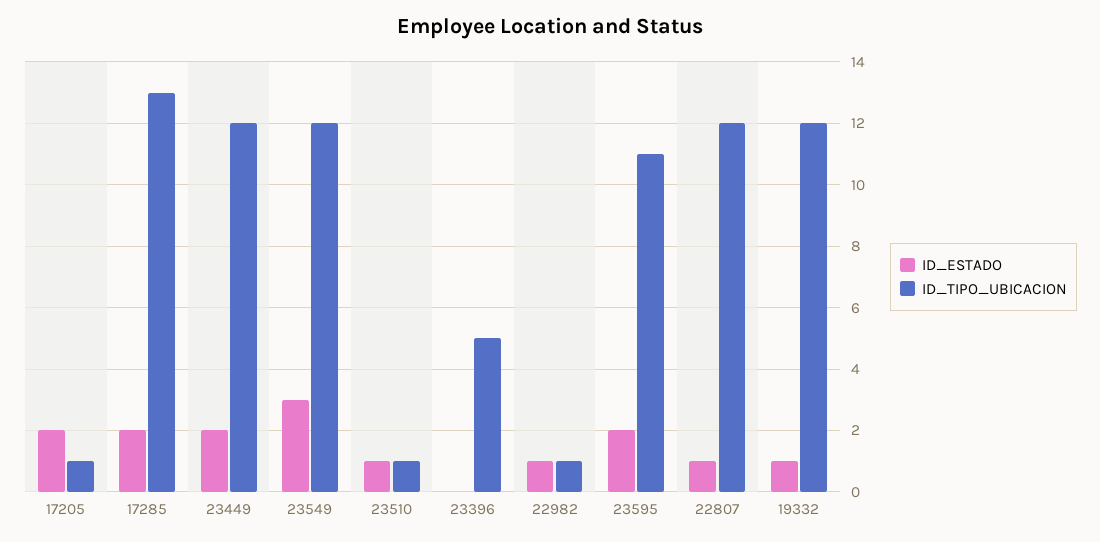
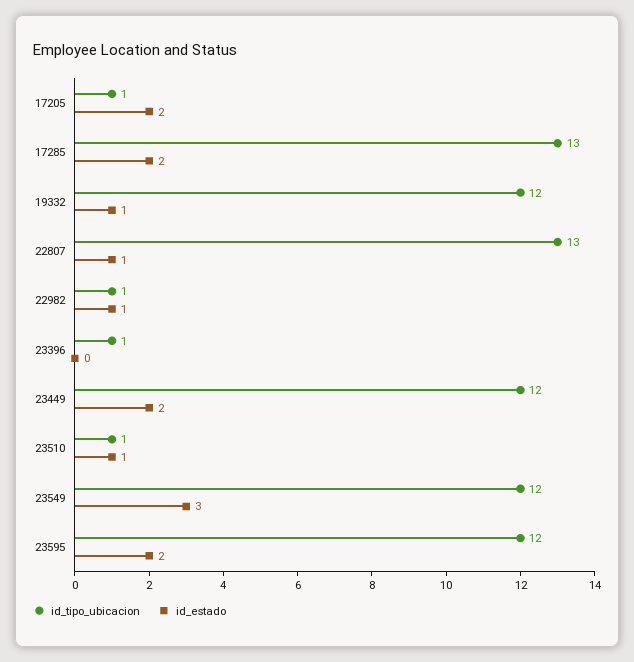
ID_TIPO_UBICACION, 23396: 5 -> 1
ID_TIPO_UBICACION, 23595: 11 -> 12
ID_TIPO_UBICACION, 22807: 12 -> 13

